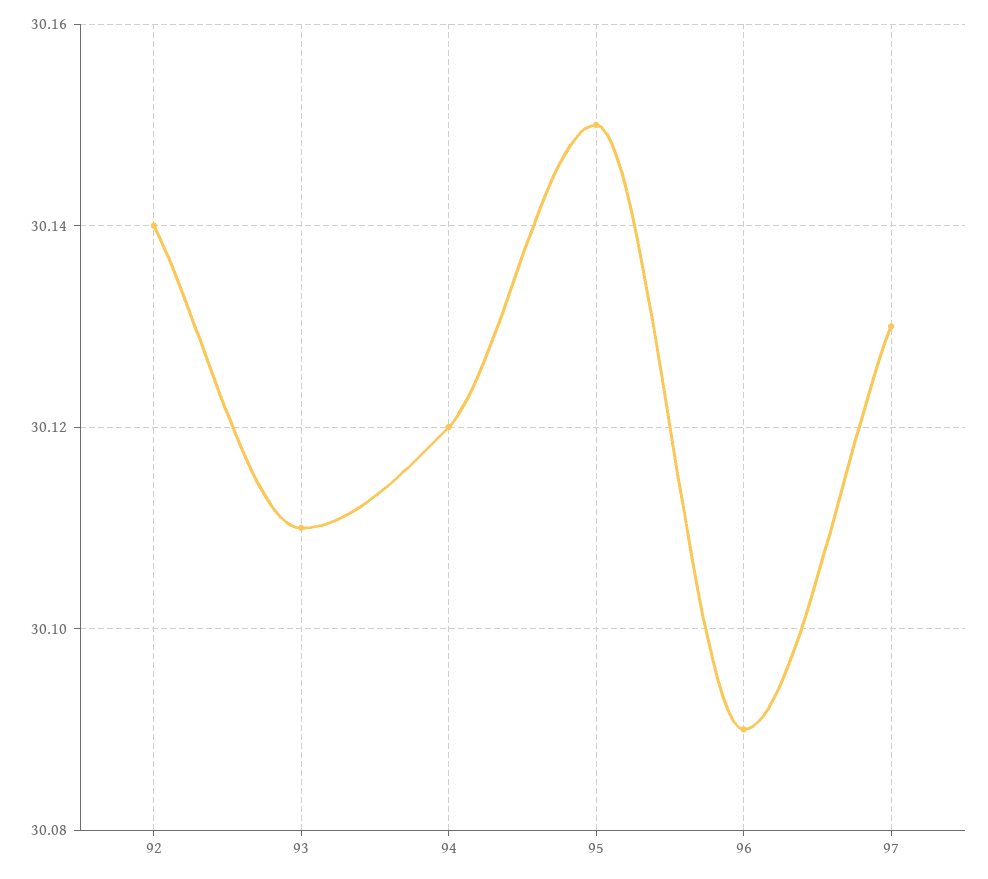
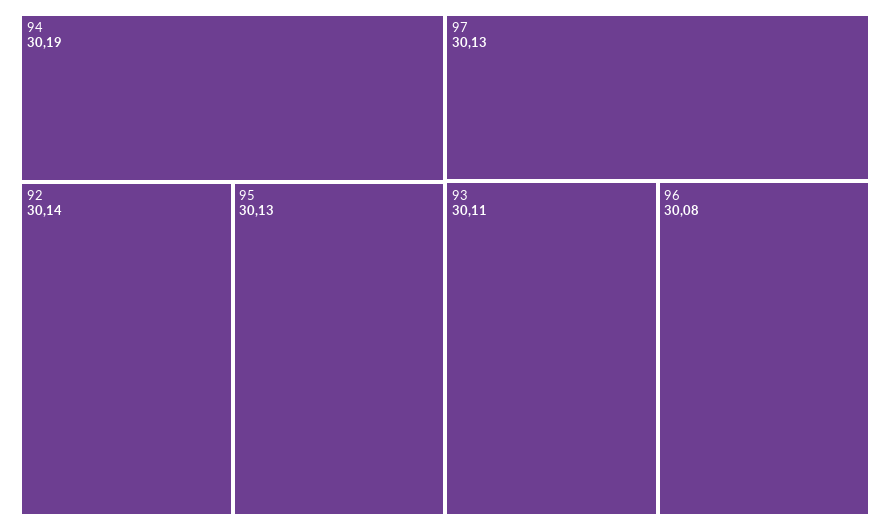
94: 30.12 -> 30.19
95: 30.15 -> 30.13
96: 30.09 -> 30.08

